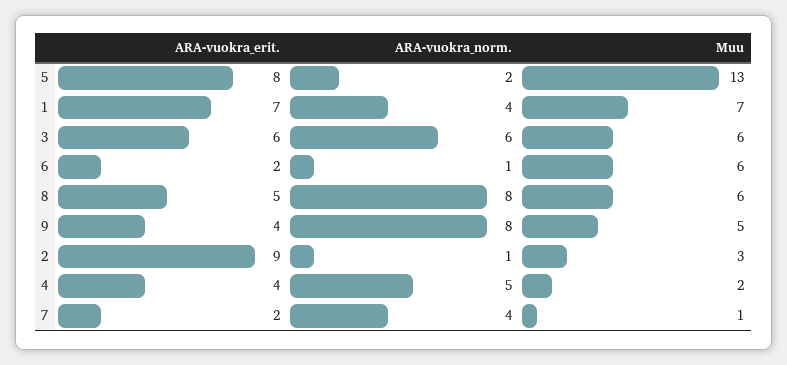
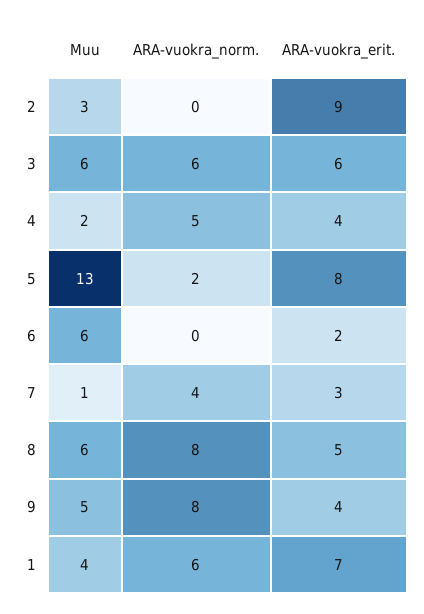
ARA-vuokra_norm., 1: 4 -> 6
Muu, 1: 7 -> 4
ARA-vuokra_norm., 6: 1 -> 0
ARA-vuokra_norm., 2: 1 -> 0
ARA-vuokra_erit., 7: 2 -> 3

